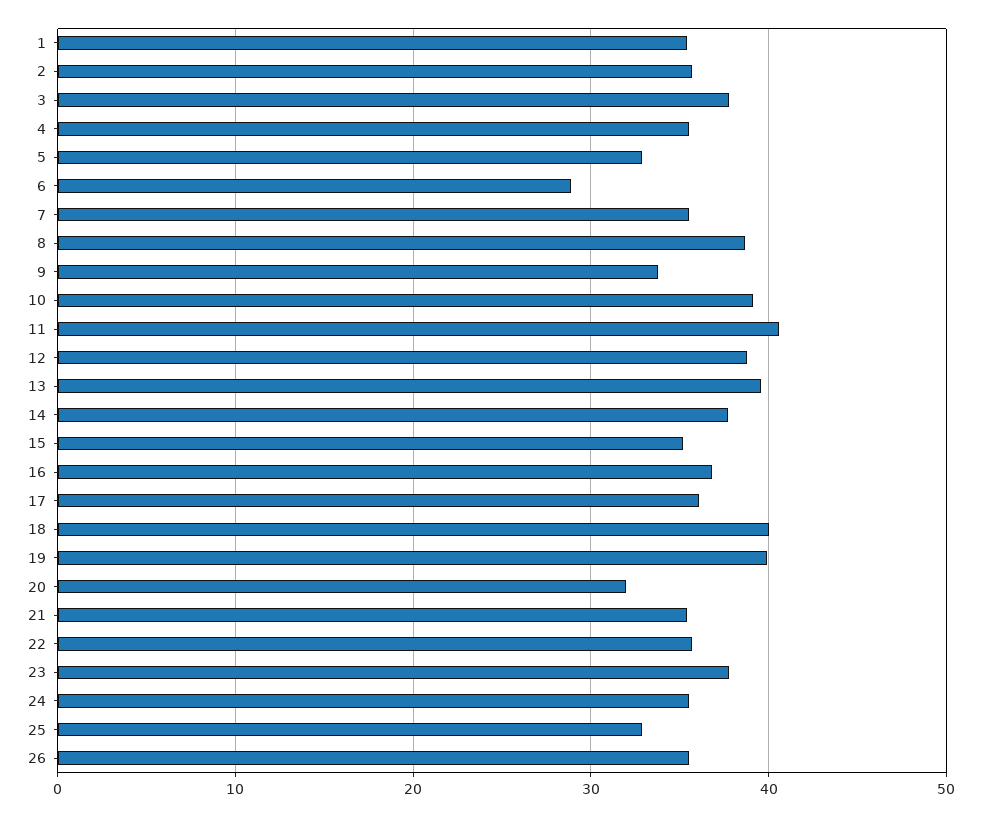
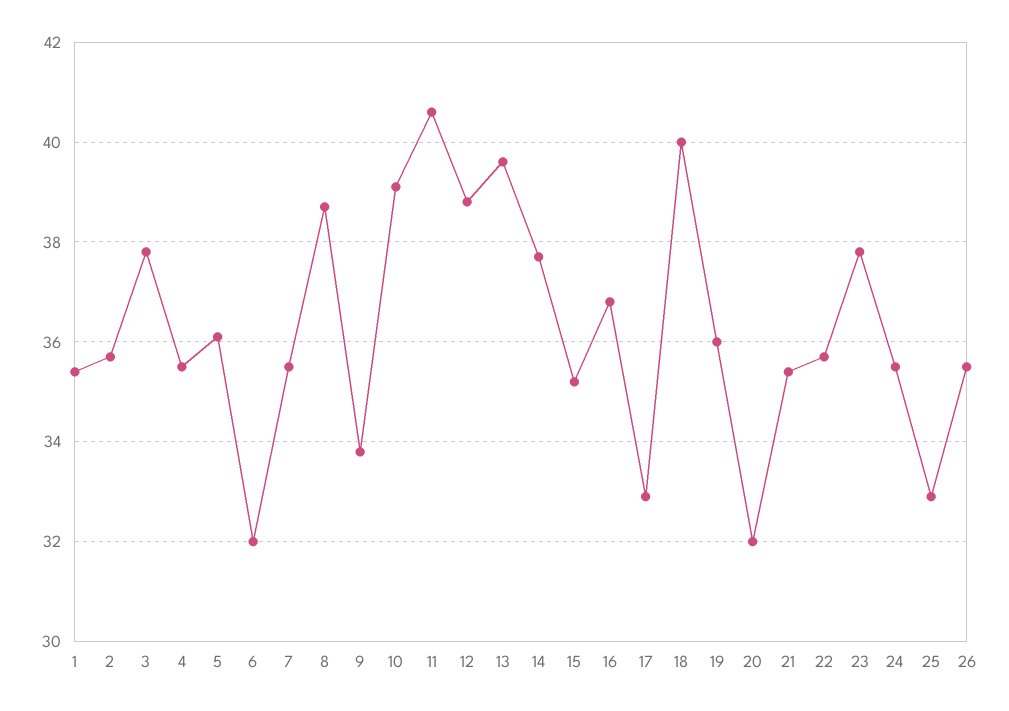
5: 33 -> 36
6: 29 -> 32
17: 36 -> 33
19: 40 -> 36

